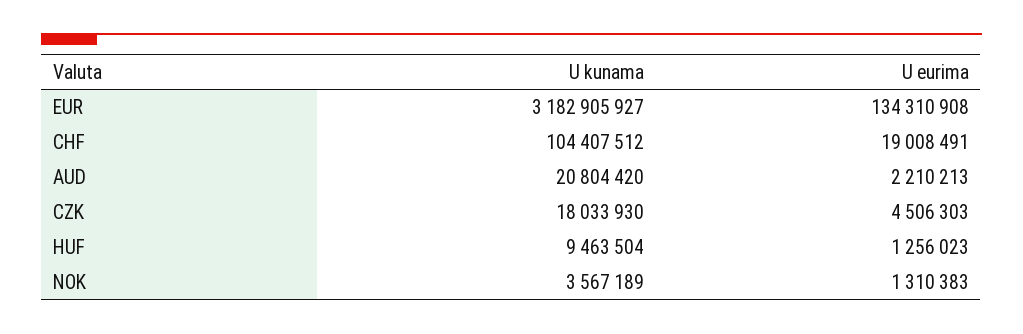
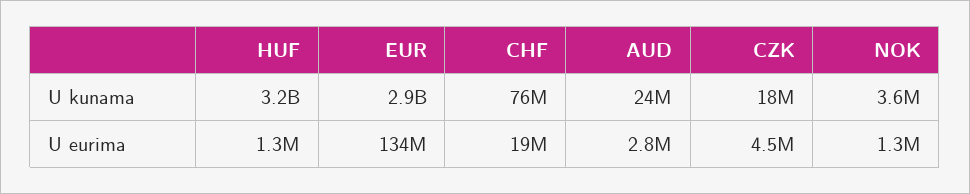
U kunama, EUR: 3182905927 -> 2900000000
U kunama, CHF: 104407512 -> 76000000
U kunama, AUD: 20804420 -> 24000000
U eurima, AUD: 2210213 -> 2800000
U kunama, HUF: 9463504 -> 3200000000

